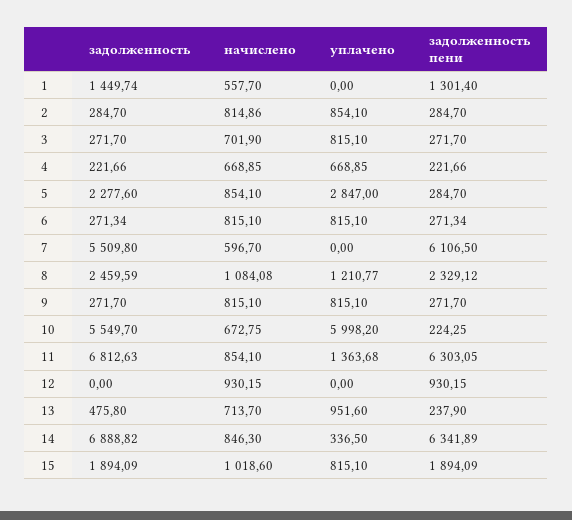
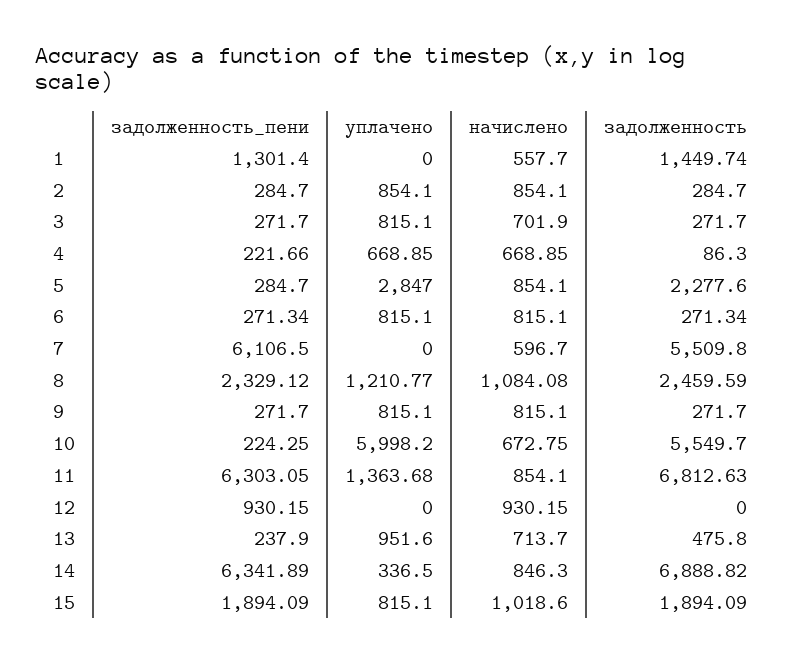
начислено, 2: 814.86 -> 854.1
задолженность, 4: 221.66 -> 86.3

